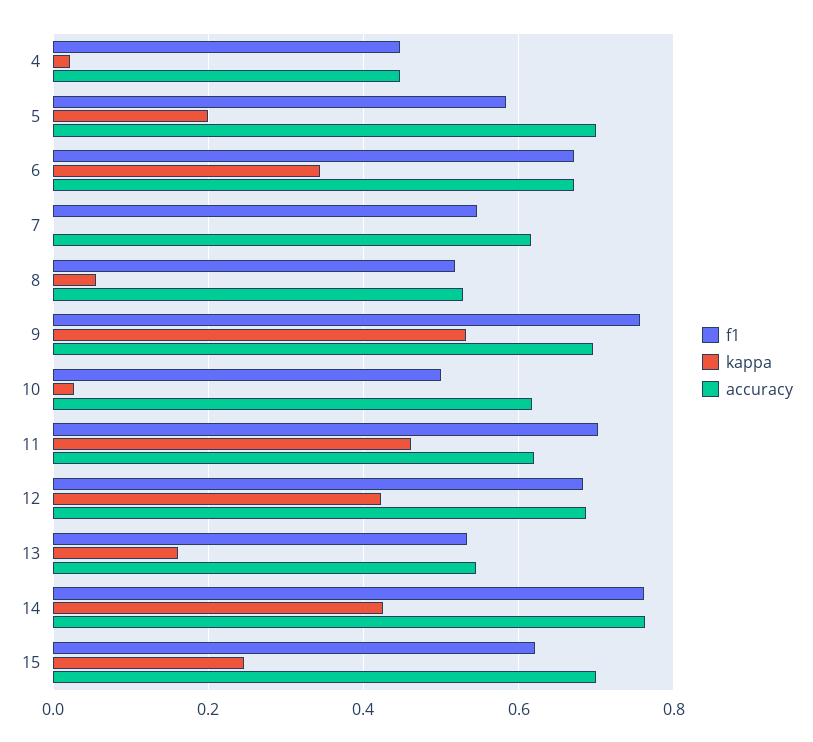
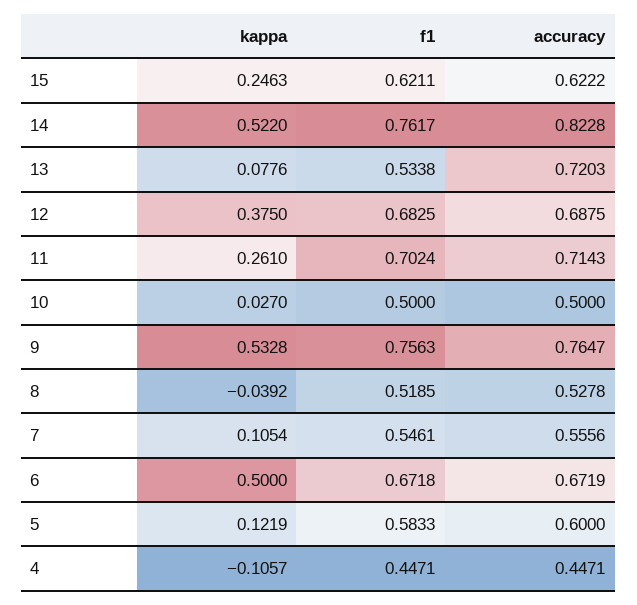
kappa, 4: 0.02 -> -0.1057
kappa, 5: 0.2 -> 0.1219
accuracy, 5: 0.7 -> 0.6
kappa, 6: 0.34 -> 0.5
kappa, 7: 0 -> 0.1054
accuracy, 7: 0.62 -> 0.5556
kappa, 8: 0.06 -> -0.0392
accuracy, 9: 0.7 -> 0.7647
accuracy, 10: 0.62 -> 0.5
kappa, 11: 0.46 -> 0.261
accuracy, 11: 0.62 -> 0.7143
kappa, 12: 0.42 -> 0.375
kappa, 13: 0.16 -> 0.0776
accuracy, 13: 0.54 -> 0.7203
kappa, 14: 0.42 -> 0.522
accuracy, 14: 0.76 -> 0.8228
accuracy, 15: 0.7 -> 0.6222

